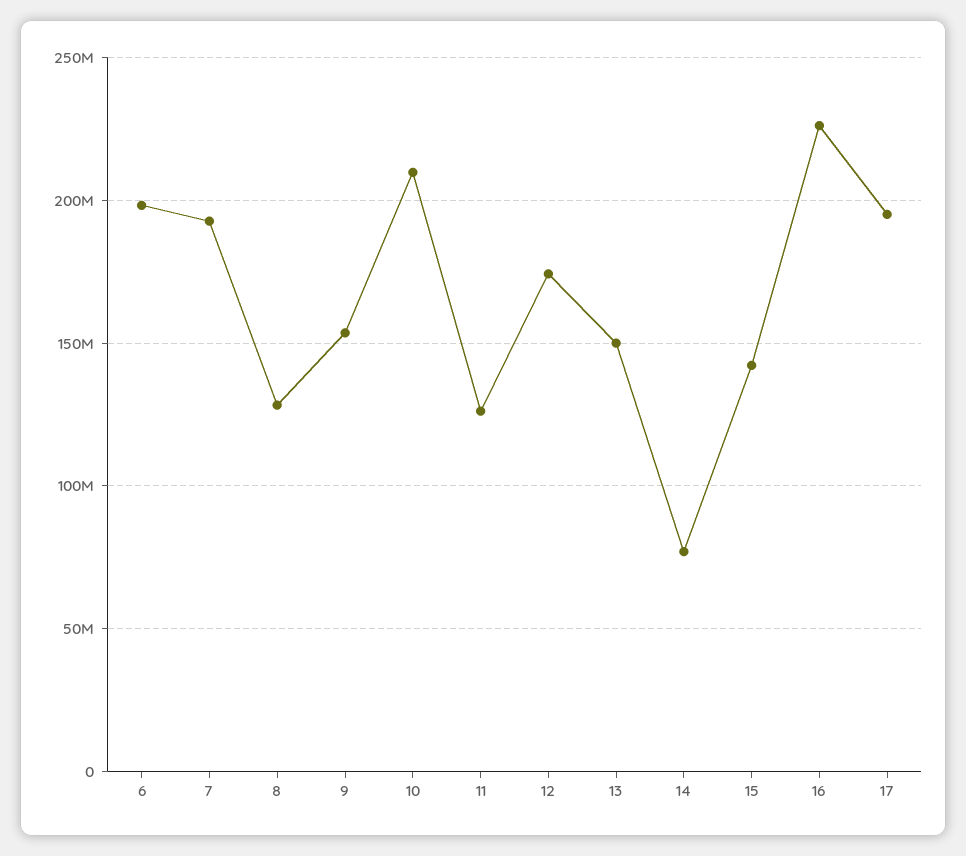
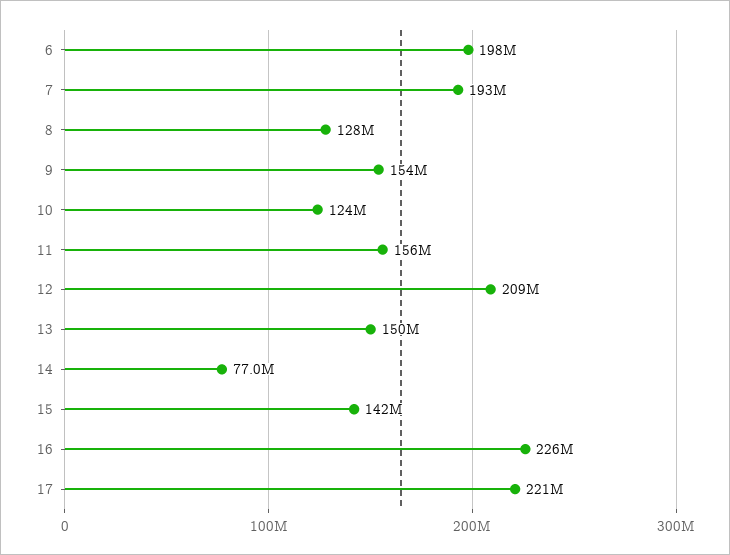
10: 210000000 -> 124000000
11: 125000000 -> 156000000
12: 175000000 -> 209000000
17: 195000000 -> 221000000

